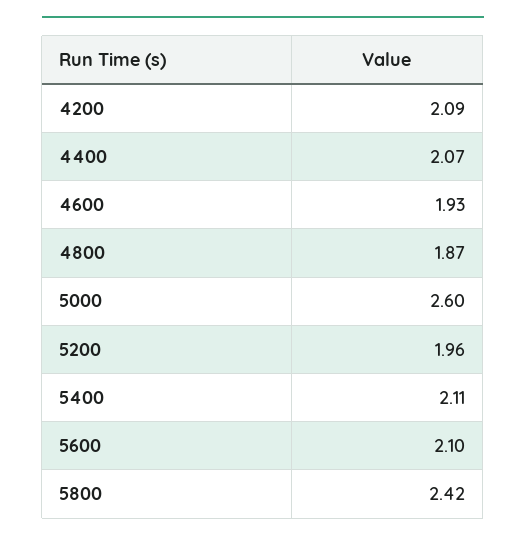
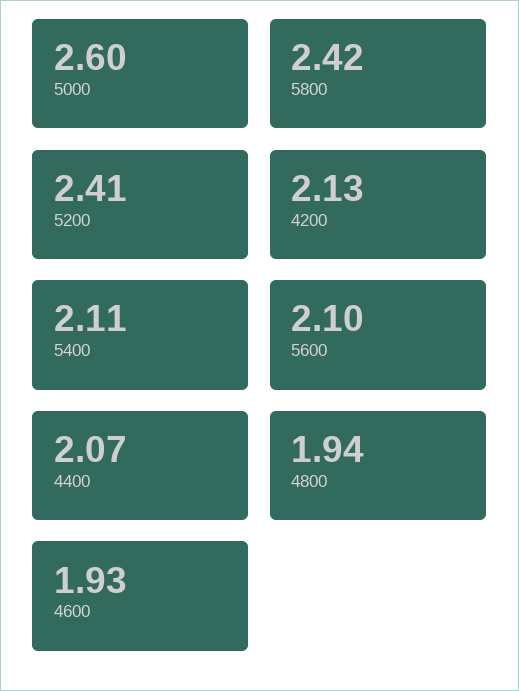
4200: 2.09 -> 2.13
4800: 1.87 -> 1.94
5200: 1.96 -> 2.41

